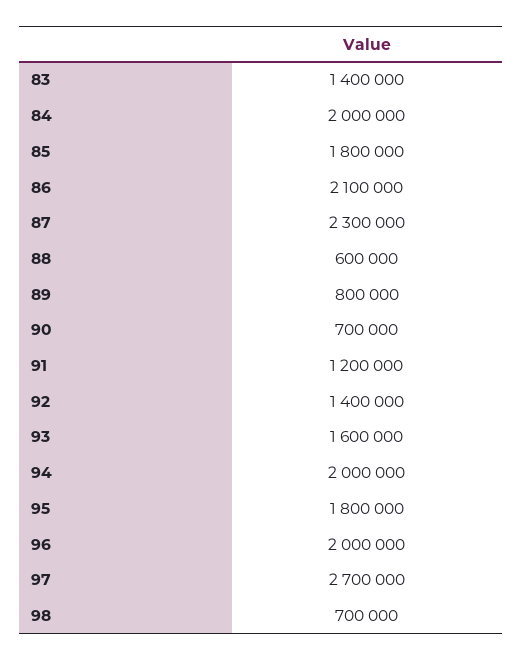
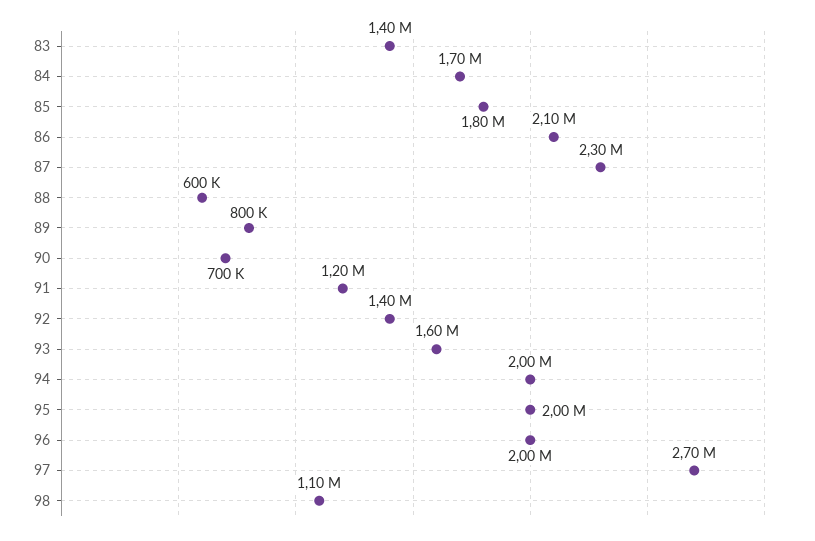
84: 2000000 -> 1700000
95: 1800000 -> 2000000
98: 700000 -> 1100000

